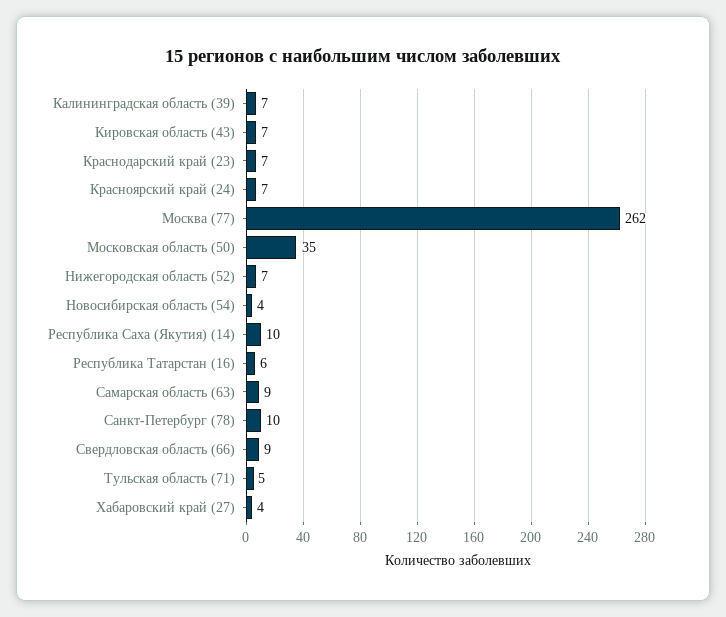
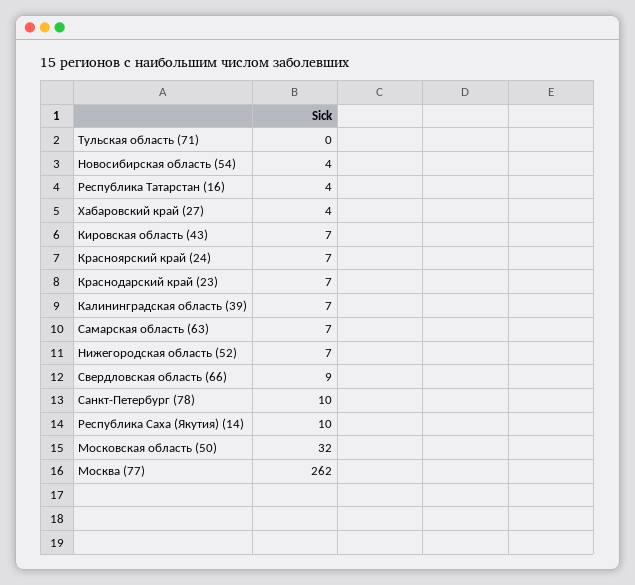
Московская область (50): 35 -> 32
Республика Татарстан (16): 6 -> 4
Самарская область (63): 9 -> 7
Тульская область (71): 5 -> 0

